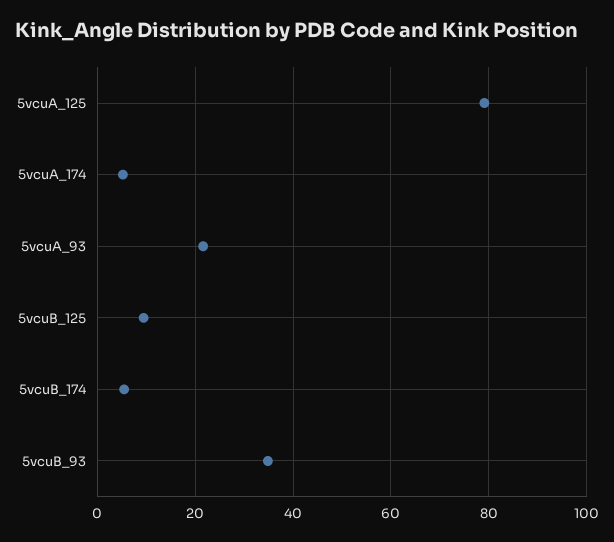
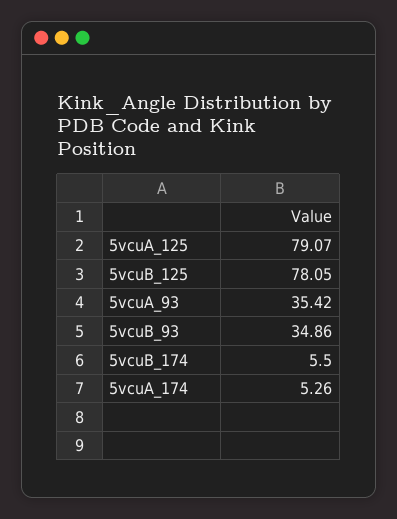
5vcuA_93: 22 -> 35.42
5vcuB_125: 10 -> 78.05

